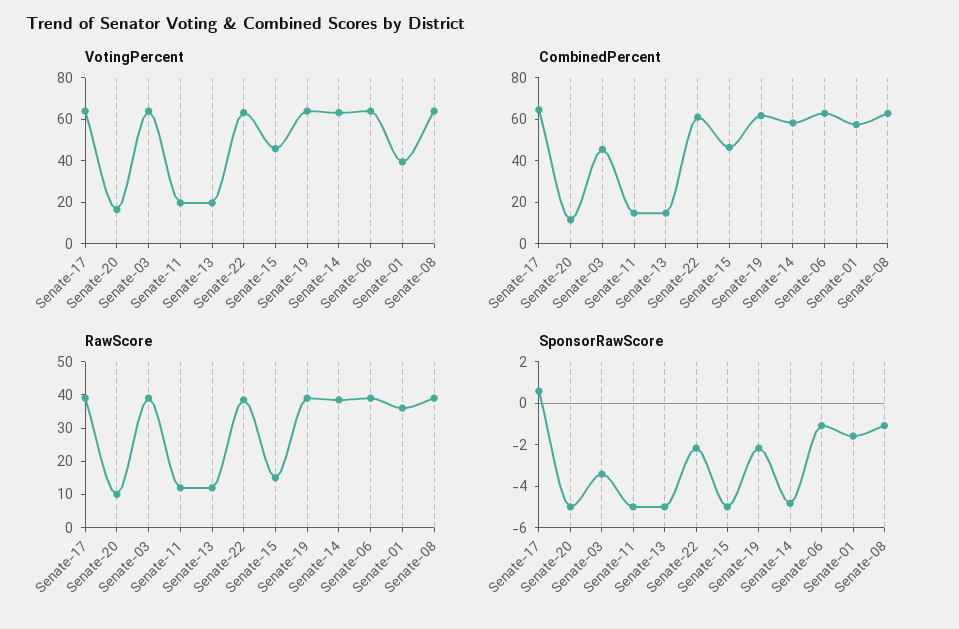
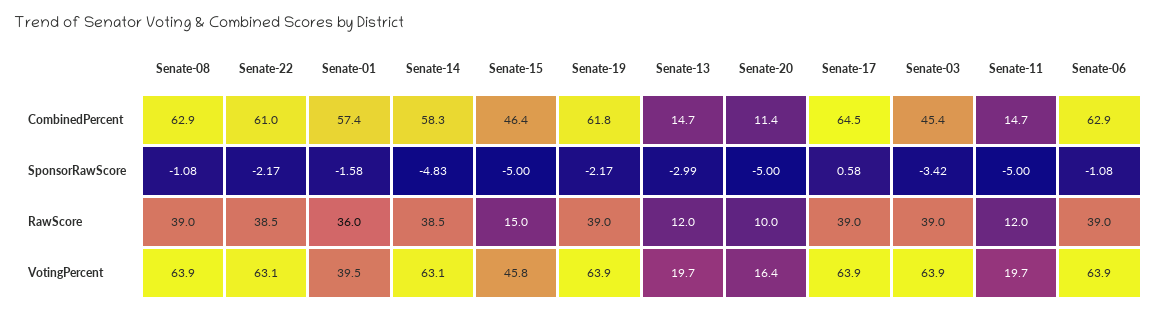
SponsorRawScore, Senate-13: -5 -> -2.99

